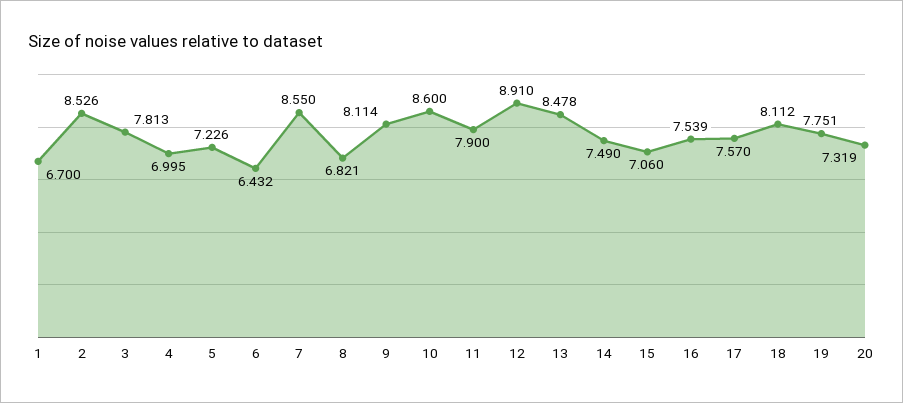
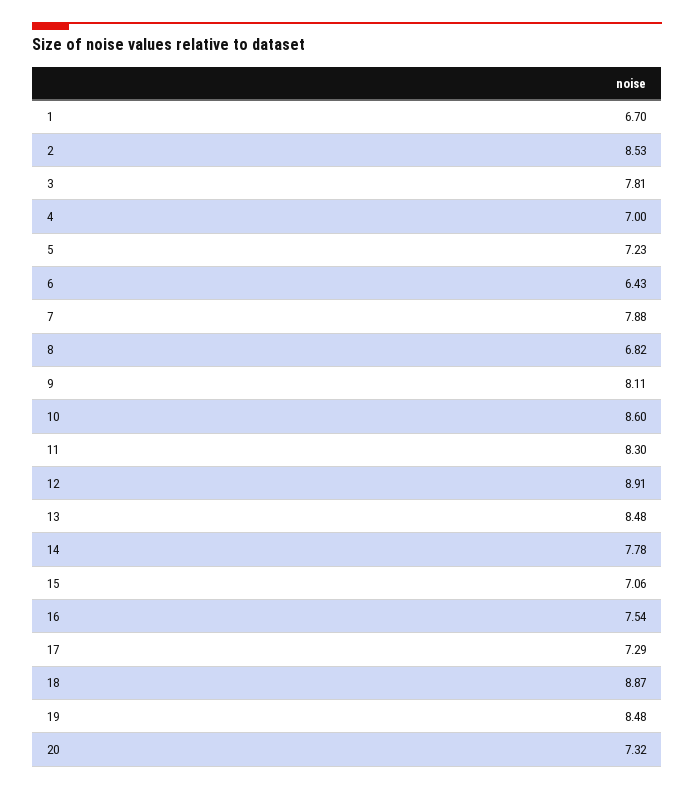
7: 8.55 -> 7.88
11: 7.9 -> 8.3
14: 7.49 -> 7.78
17: 7.57 -> 7.29
18: 8.112 -> 8.87
19: 7.751 -> 8.48

